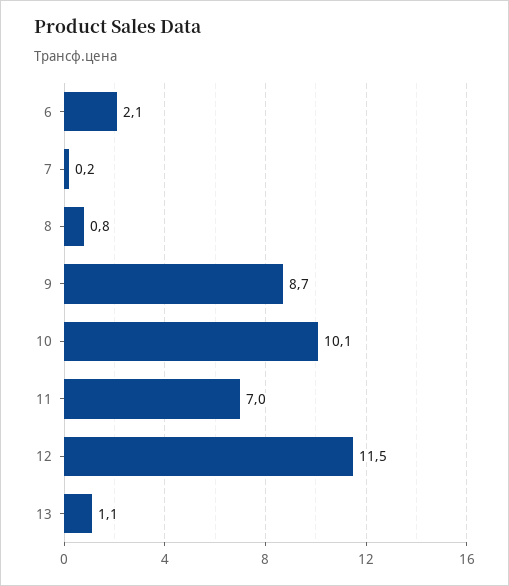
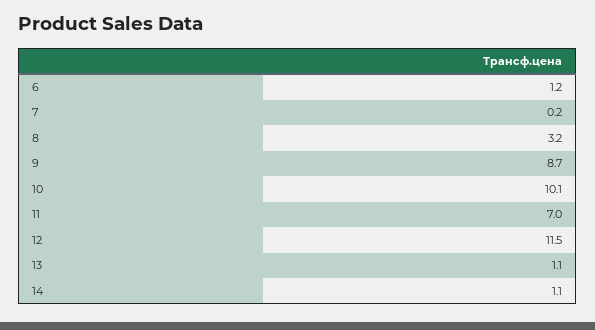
6: 2.1 -> 1.2
8: 0.8 -> 3.2
14: none -> 1.1

